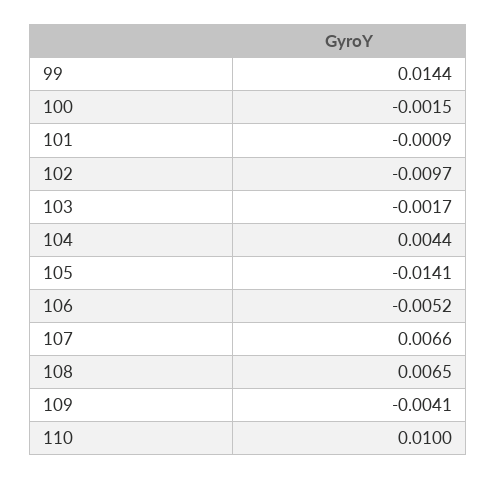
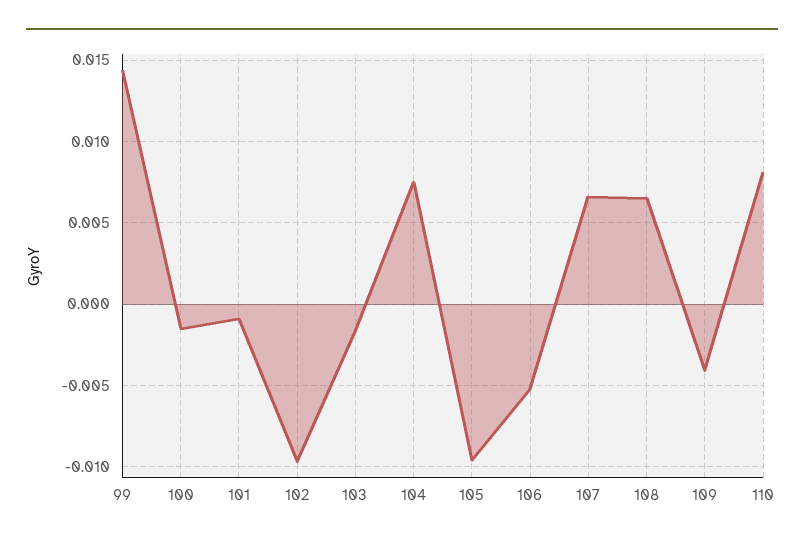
104: 0.0044 -> 0.0075
105: -0.0141 -> -0.0095
110: 0.01 -> 0.008

